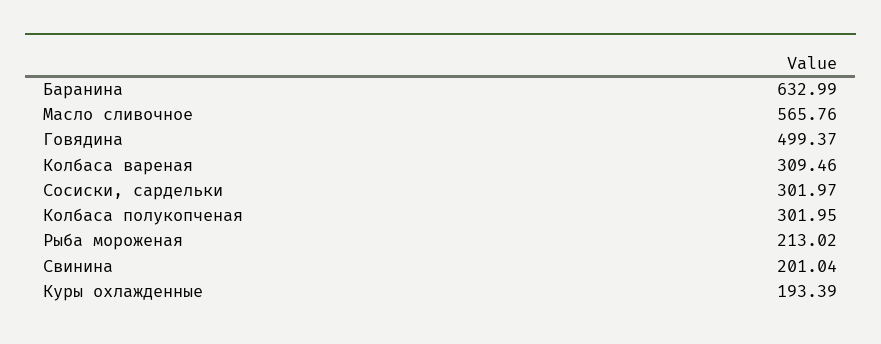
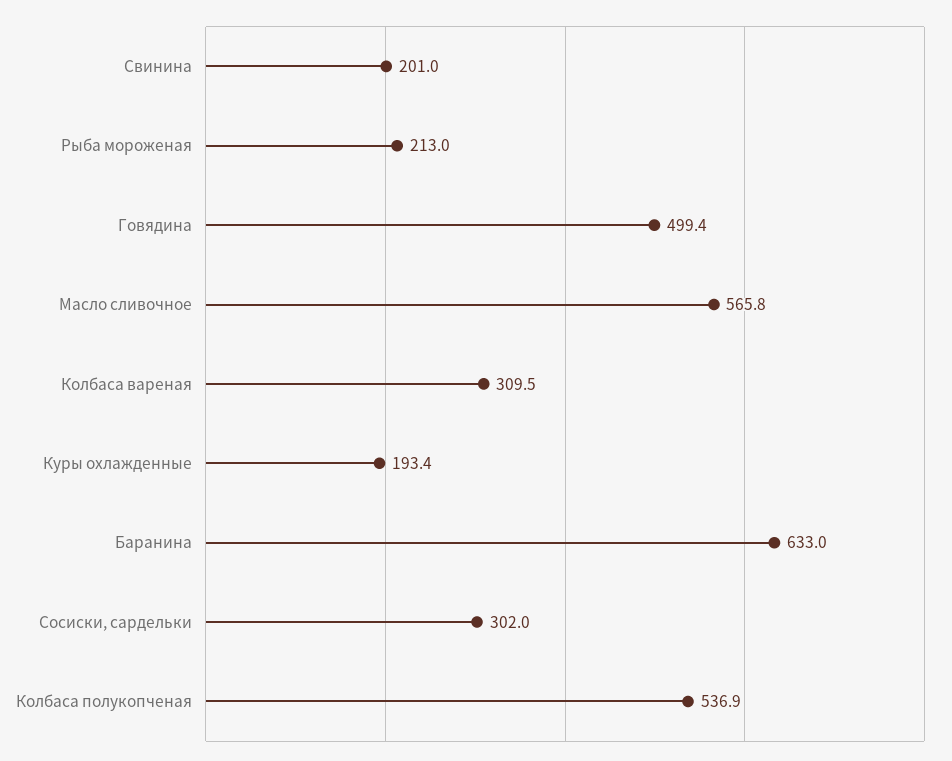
Колбаса полукопченая: 301.95 -> 536.9

